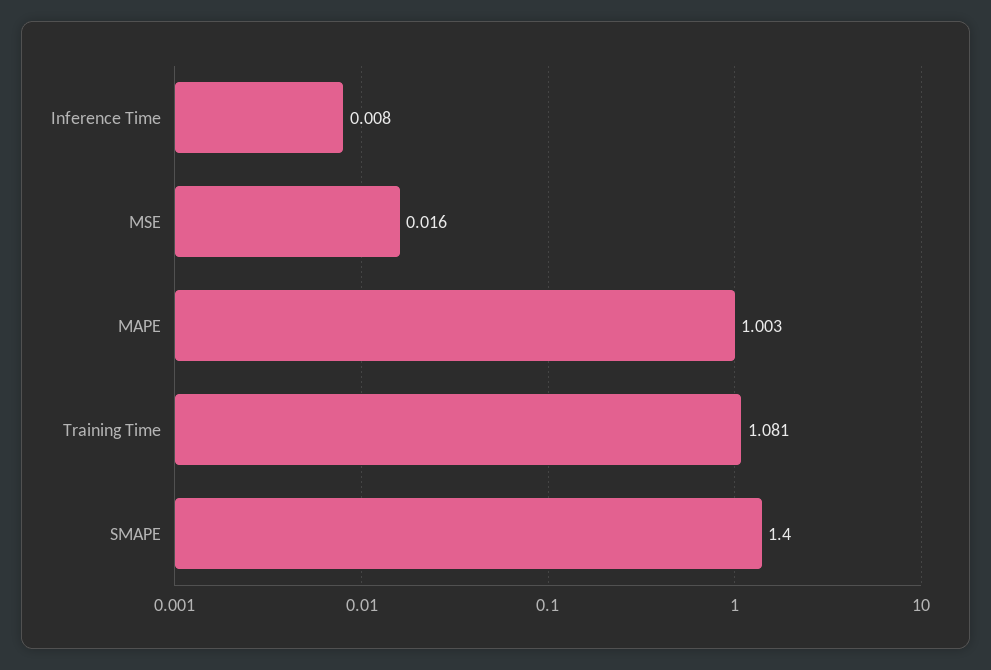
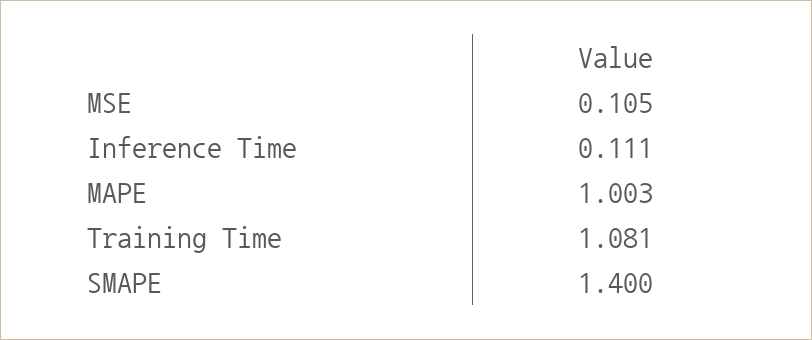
Inference Time: 0.008 -> 0.111
MSE: 0.016 -> 0.105

